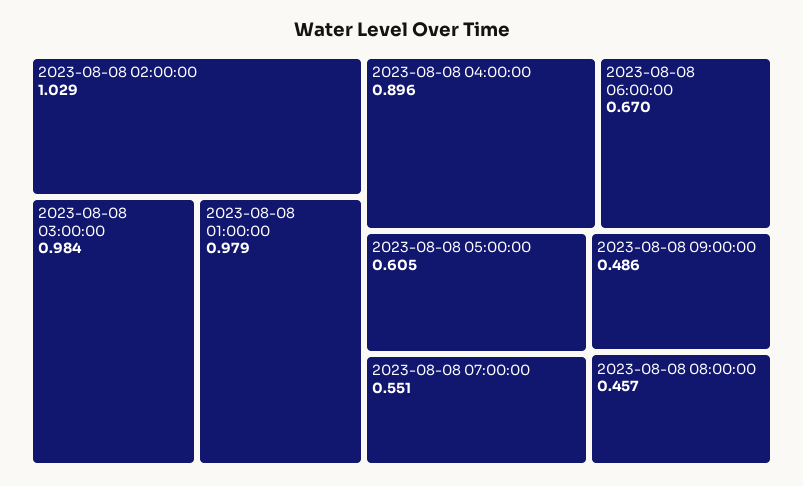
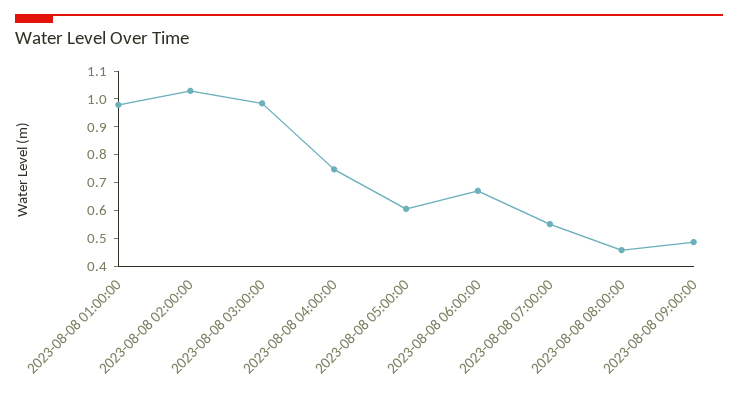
2023-08-08 04:00:00: 0.896 -> 0.75

